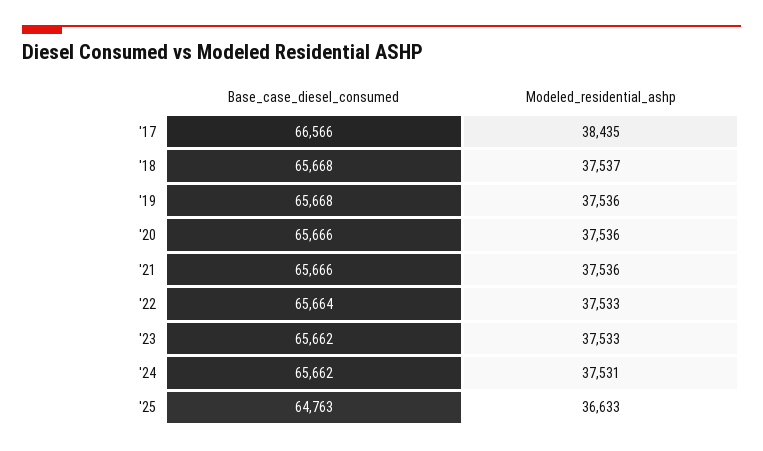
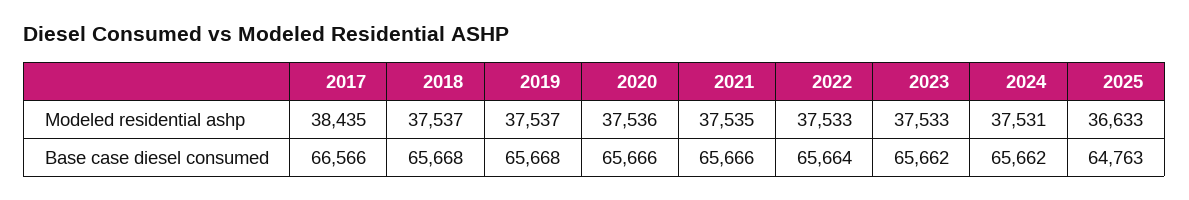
Modeled_residential_ashp, '19: 37536 -> 37537
Modeled_residential_ashp, '21: 37536 -> 37535

